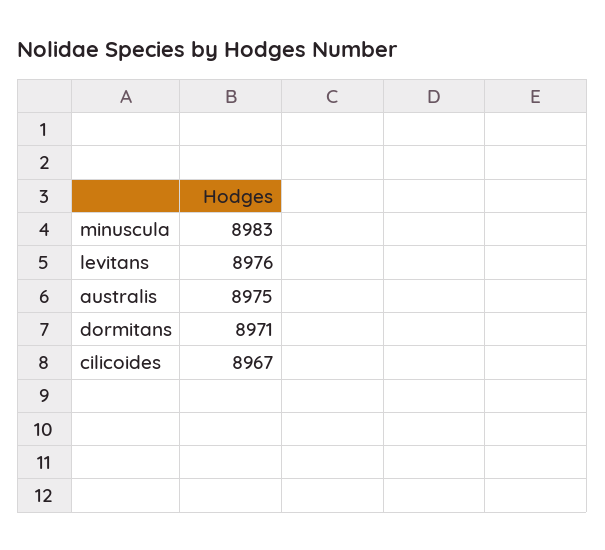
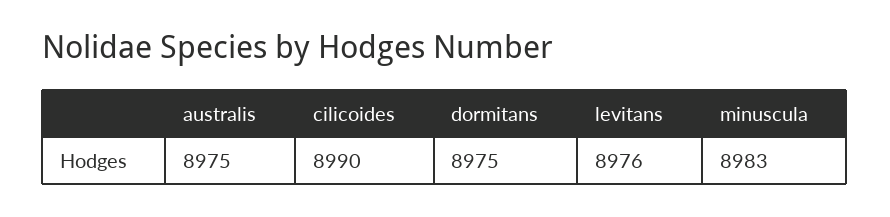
dormitans: 8971 -> 8975
cilicoides: 8967 -> 8990

